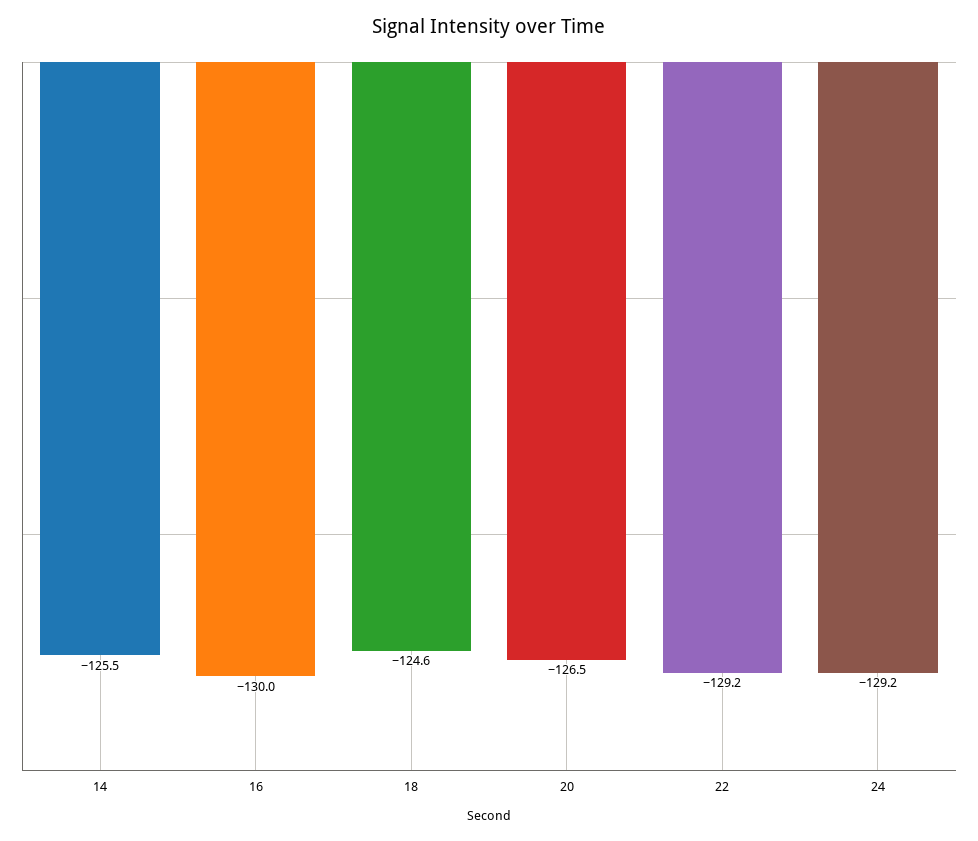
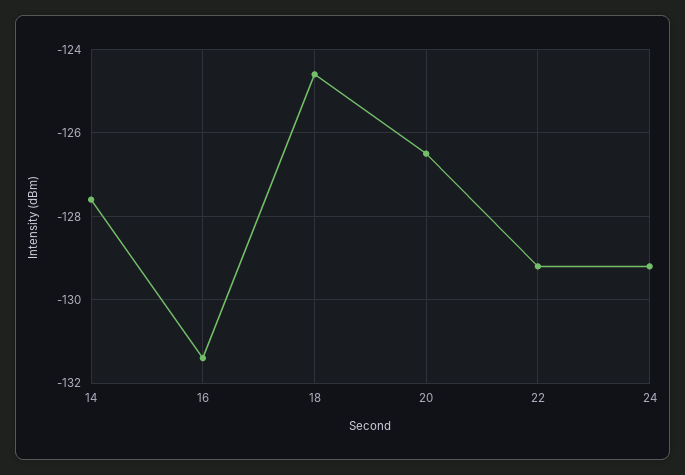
14: -125.5 -> -127.5
16: -130 -> -131.5

